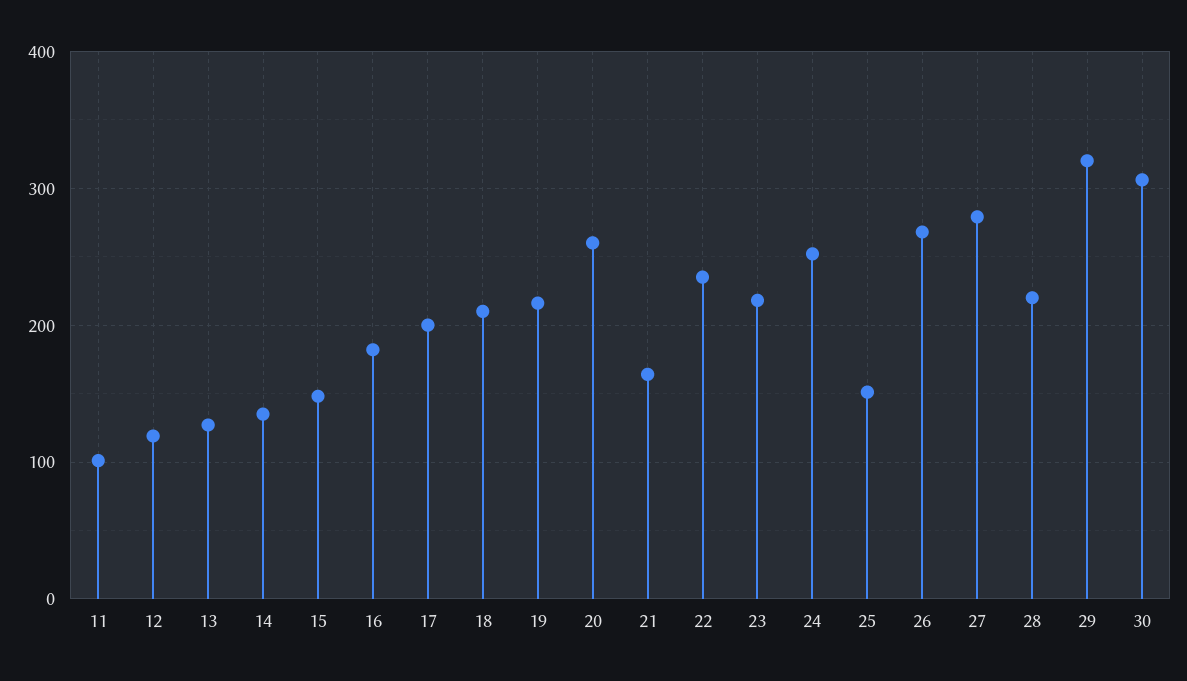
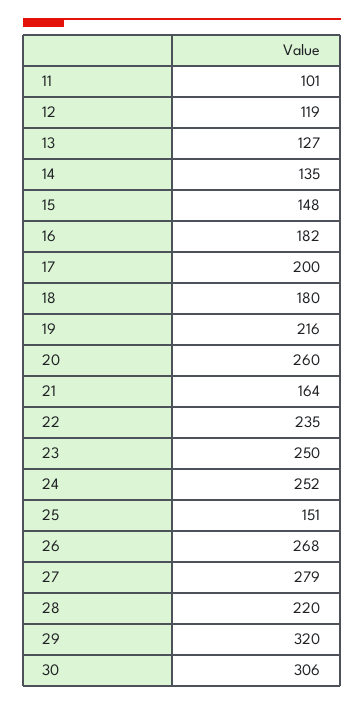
18: 210 -> 180
23: 220 -> 250

